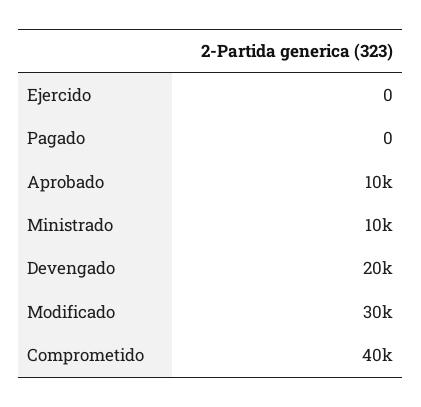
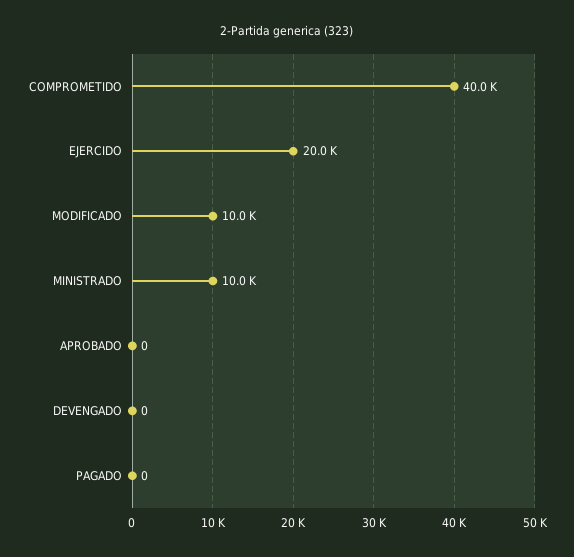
Ejercido: 0 -> 20000
Aprobado: 10000 -> 0
Devengado: 20000 -> 0
Modificado: 30000 -> 10000

